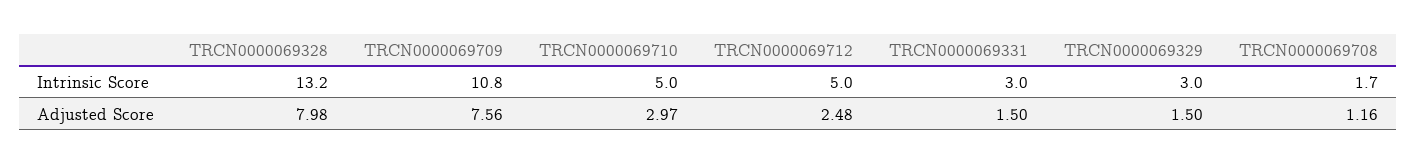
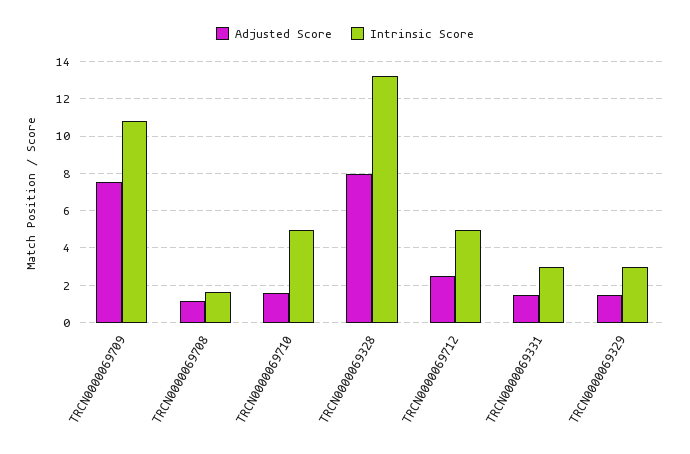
Adjusted Score, TRCN0000069710: 2.97 -> 1.5

